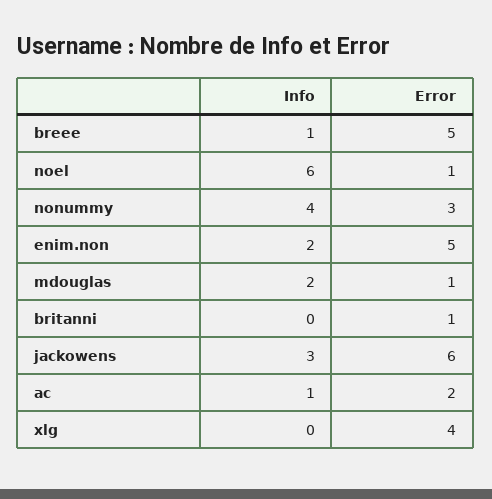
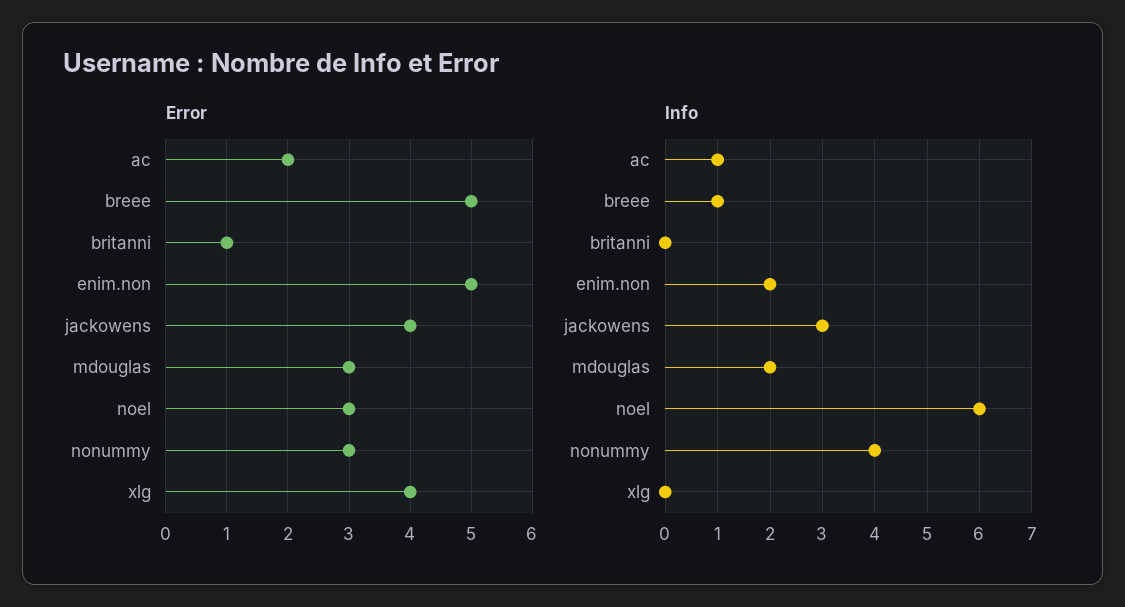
Error, noel: 1 -> 3
Error, mdouglas: 1 -> 3
Error, jackowens: 6 -> 4

